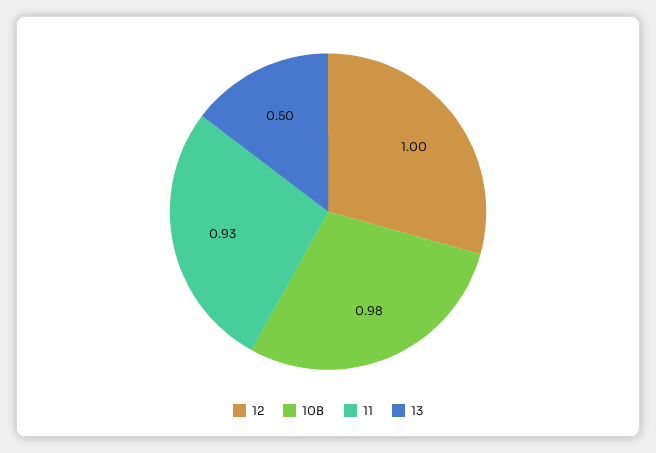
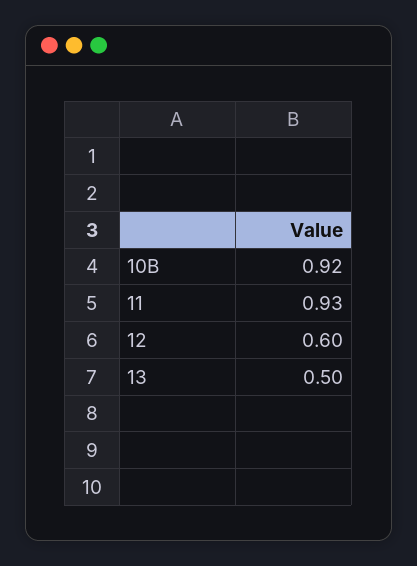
12: 1 -> 0.6
10B: 0.98 -> 0.92

